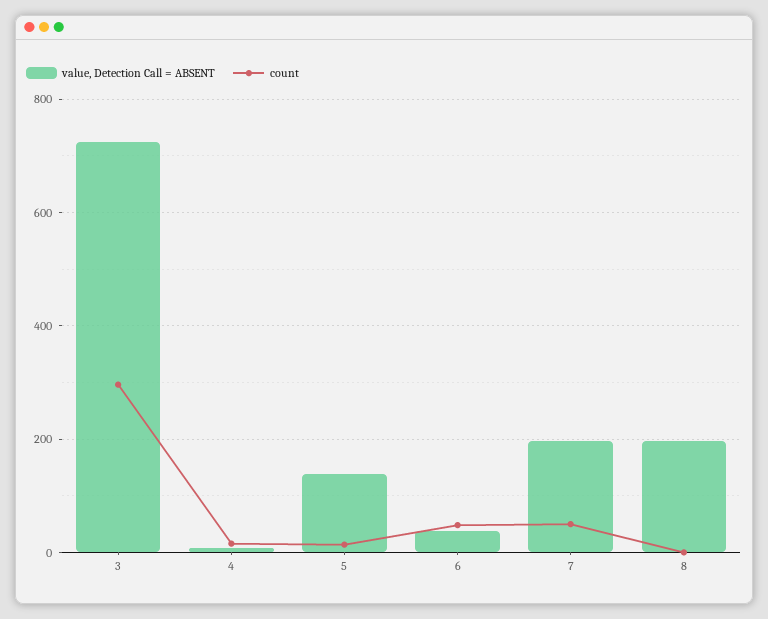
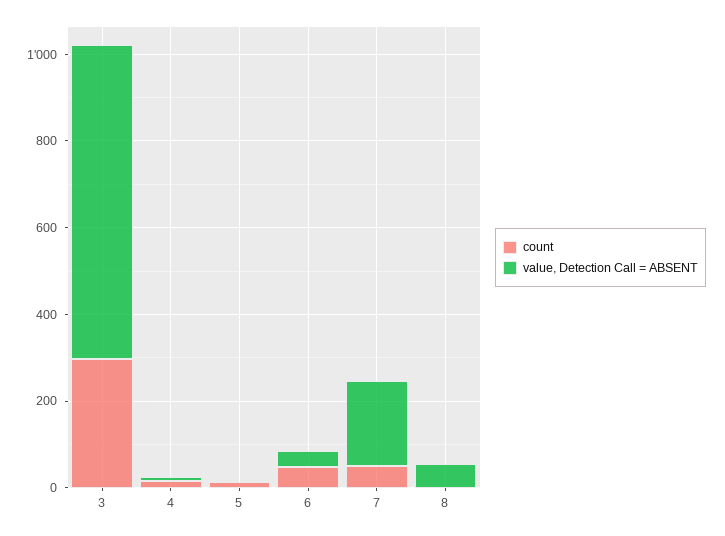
value, Detection Call = ABSENT, 5: 140 -> 0
value, Detection Call = ABSENT, 8: 200 -> 50

